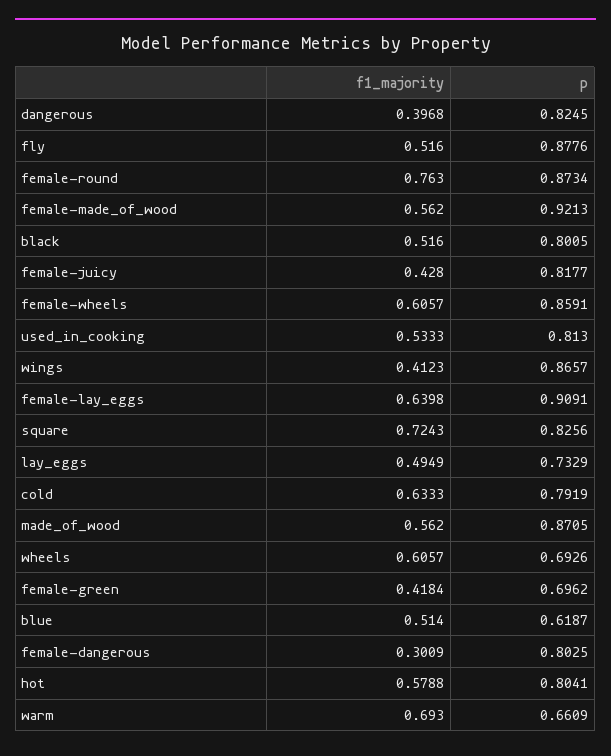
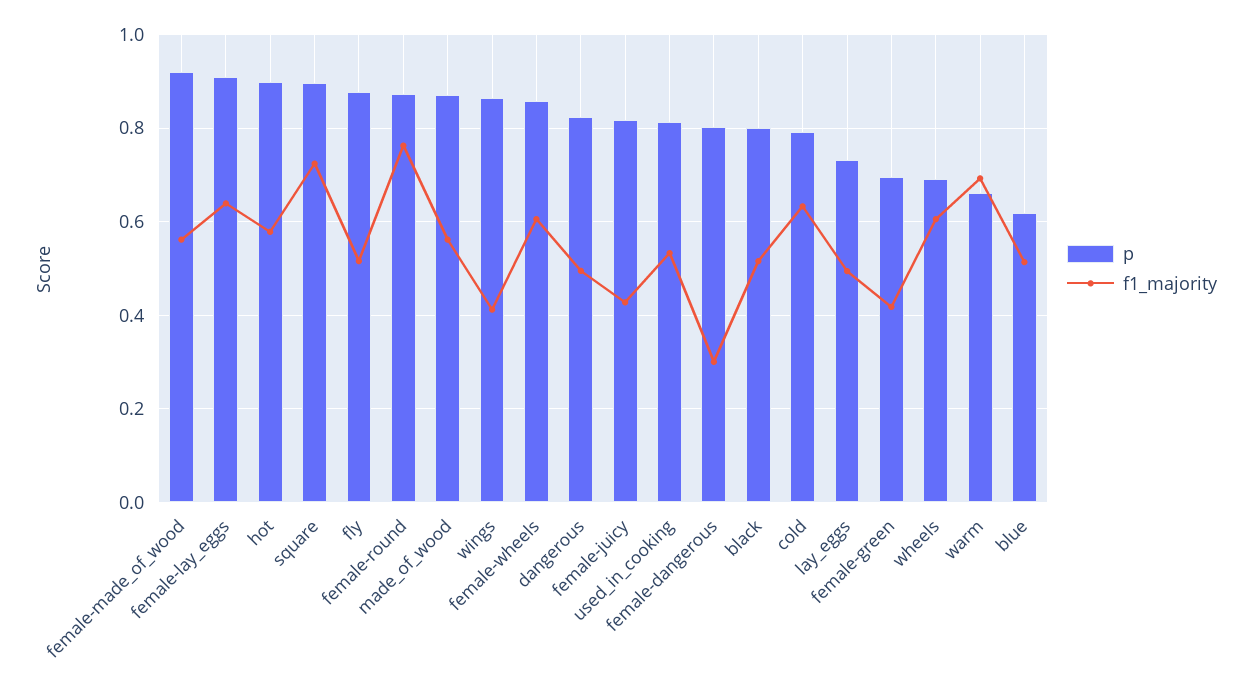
f1_majority, dangerous: 0.3968 -> 0.5
p, square: 0.8256 -> 0.9
p, hot: 0.8041 -> 0.9

